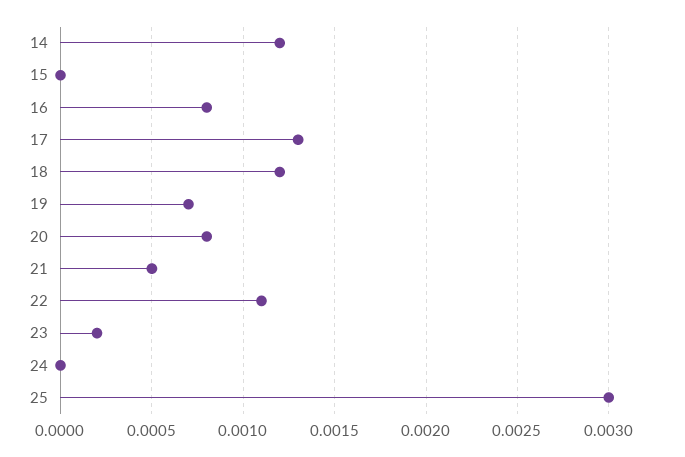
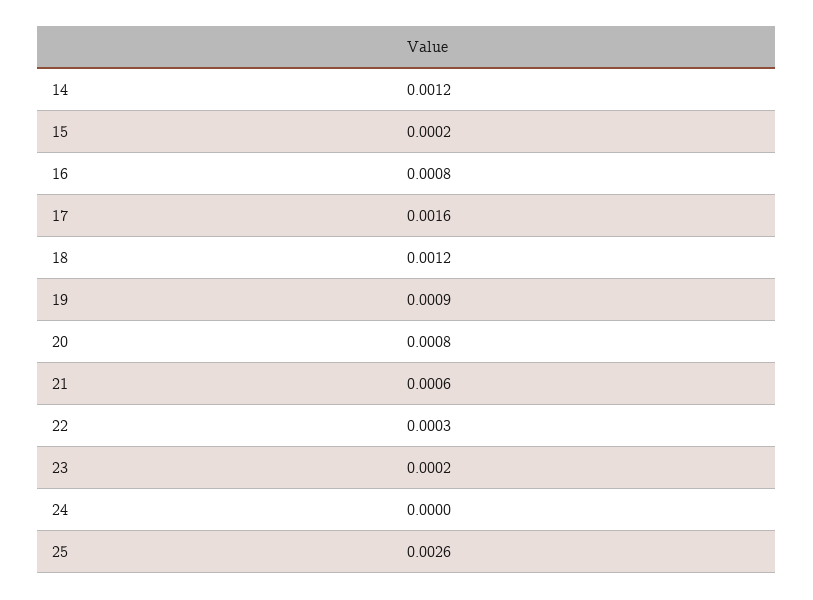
15: 0 -> 0.0002
17: 0.0013 -> 0.0016
19: 0.0007 -> 0.0009
21: 0.0005 -> 0.0006
22: 0.0011 -> 0.0003
25: 0.003 -> 0.0026

